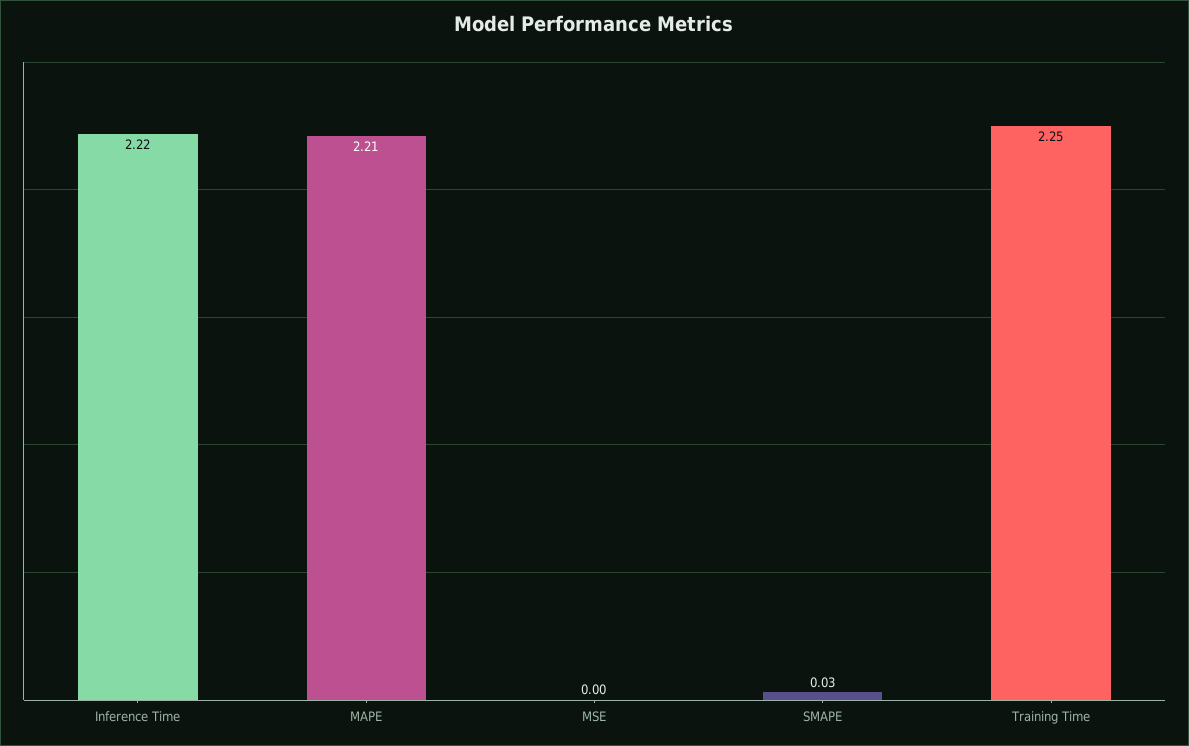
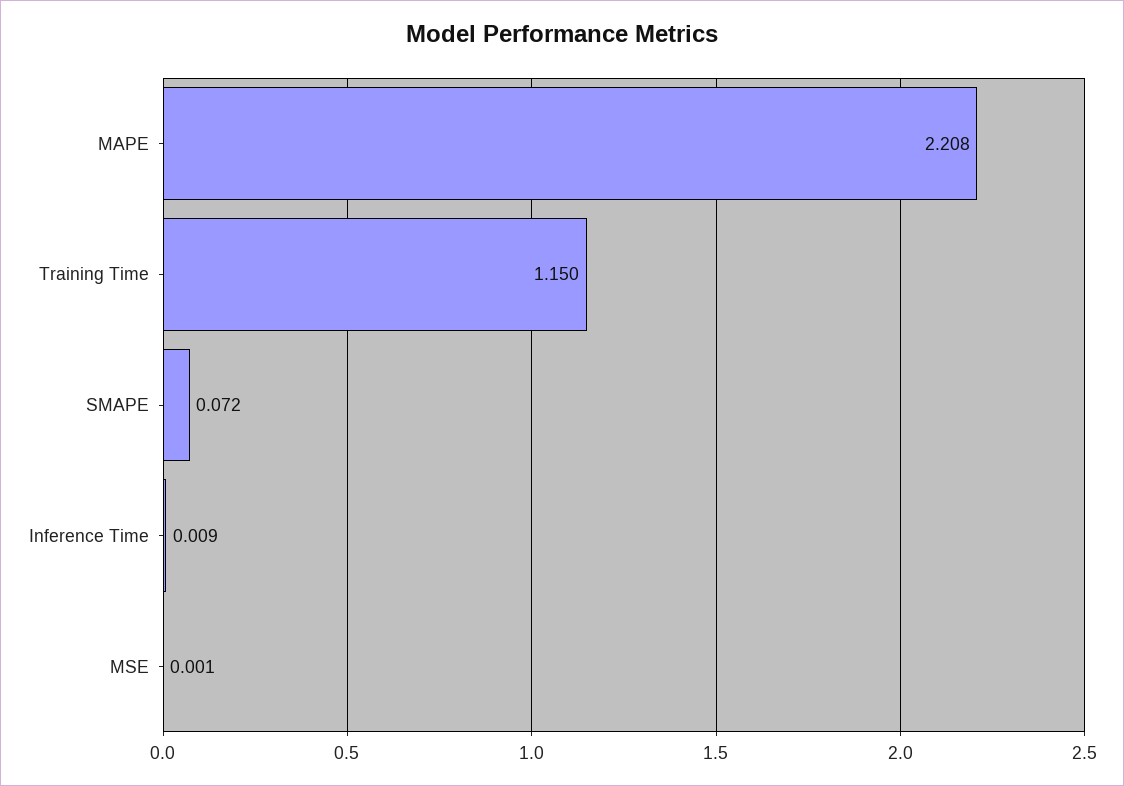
Inference Time: 2.22 -> 0.009
SMAPE: 0.03 -> 0.072
Training Time: 2.25 -> 1.15

